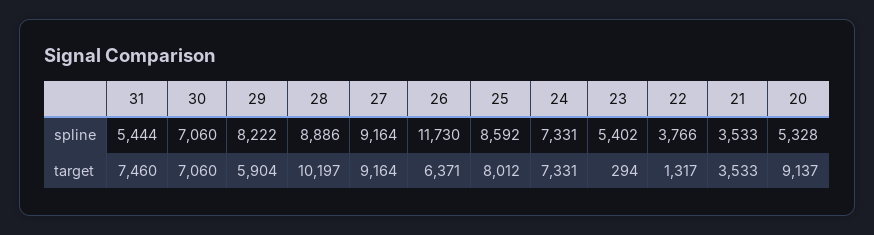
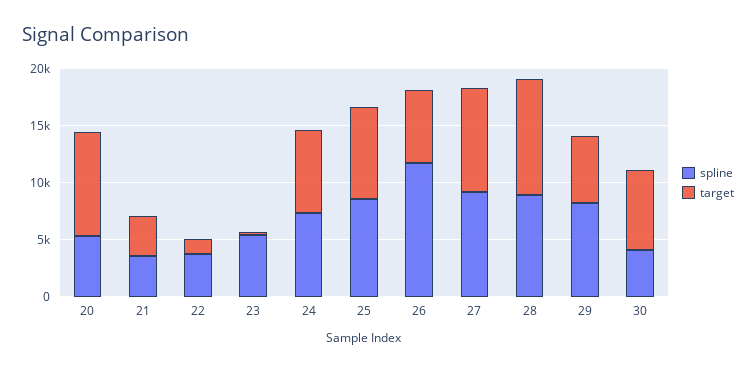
spline, 31: 5444 -> none
spline, 30: 7060 -> 4000
target, 31: 7460 -> none

